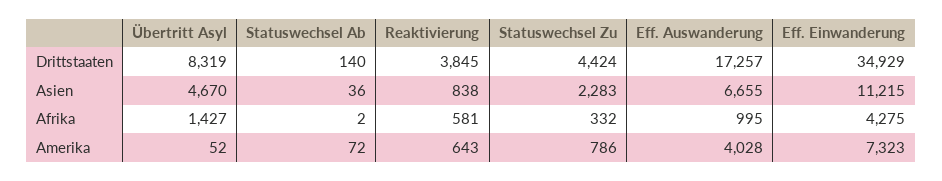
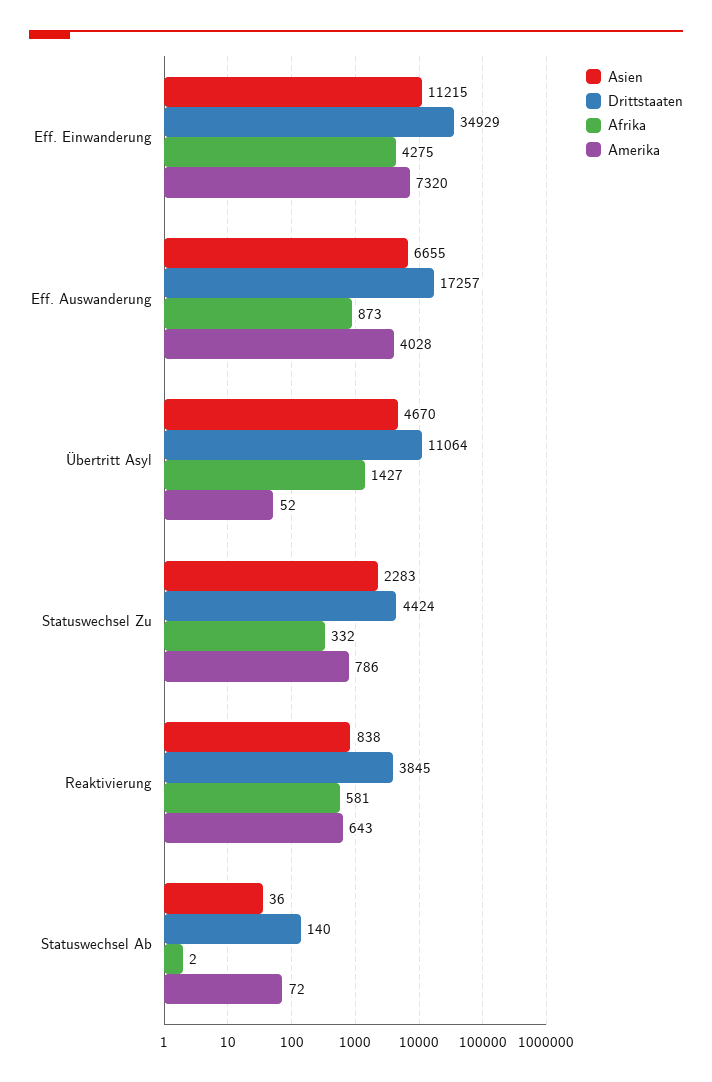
Drittstaaten, Übertritt Asyl: 8319 -> 11064
Afrika, Eff. Auswanderung: 995 -> 873
Amerika, Eff. Einwanderung: 7323 -> 7320

